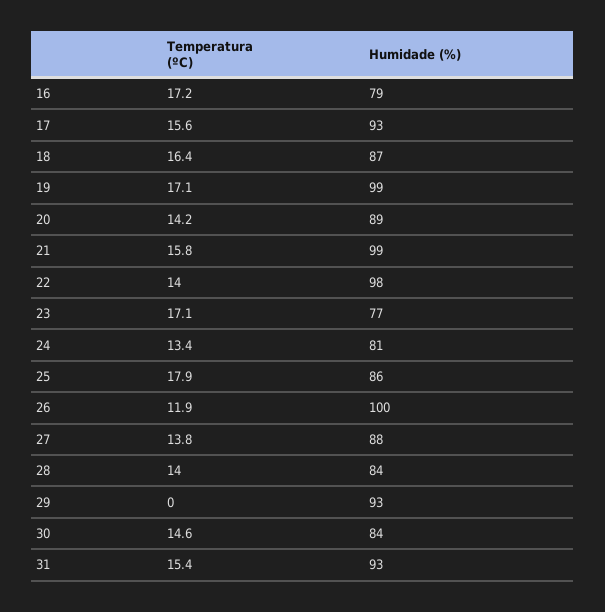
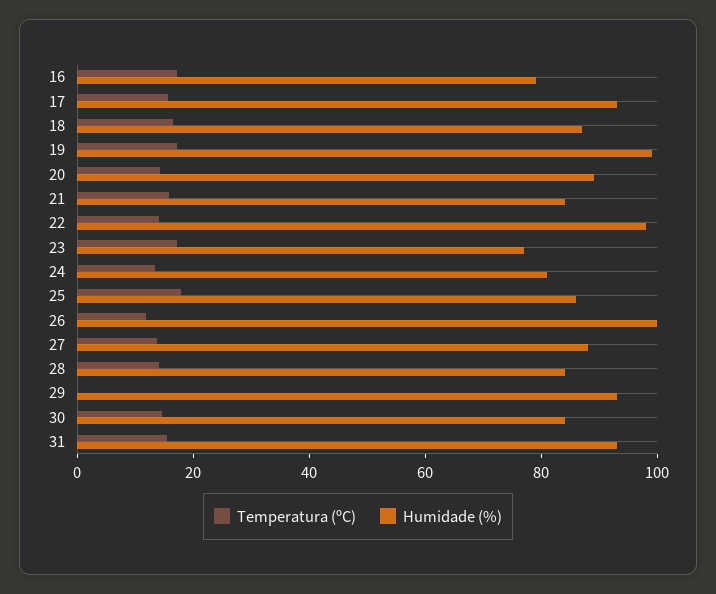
Humidade (%), 21: 99 -> 85

